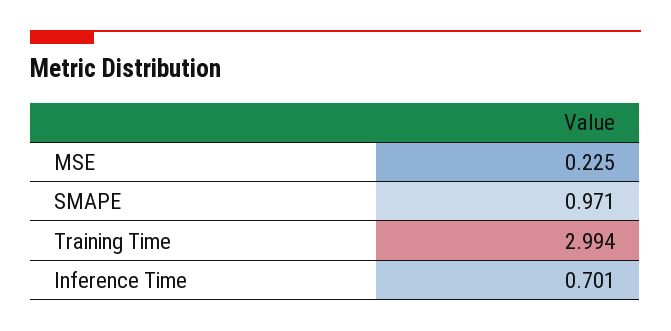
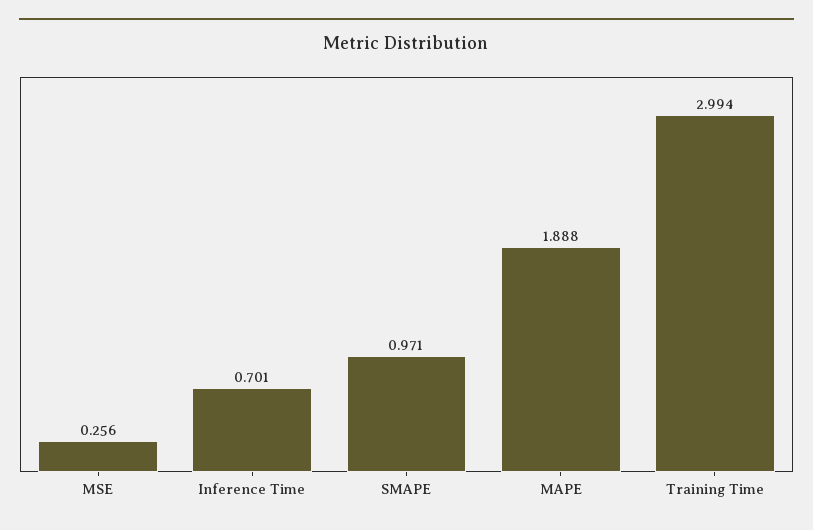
MSE: 0.225 -> 0.256
MAPE: none -> 1.888

